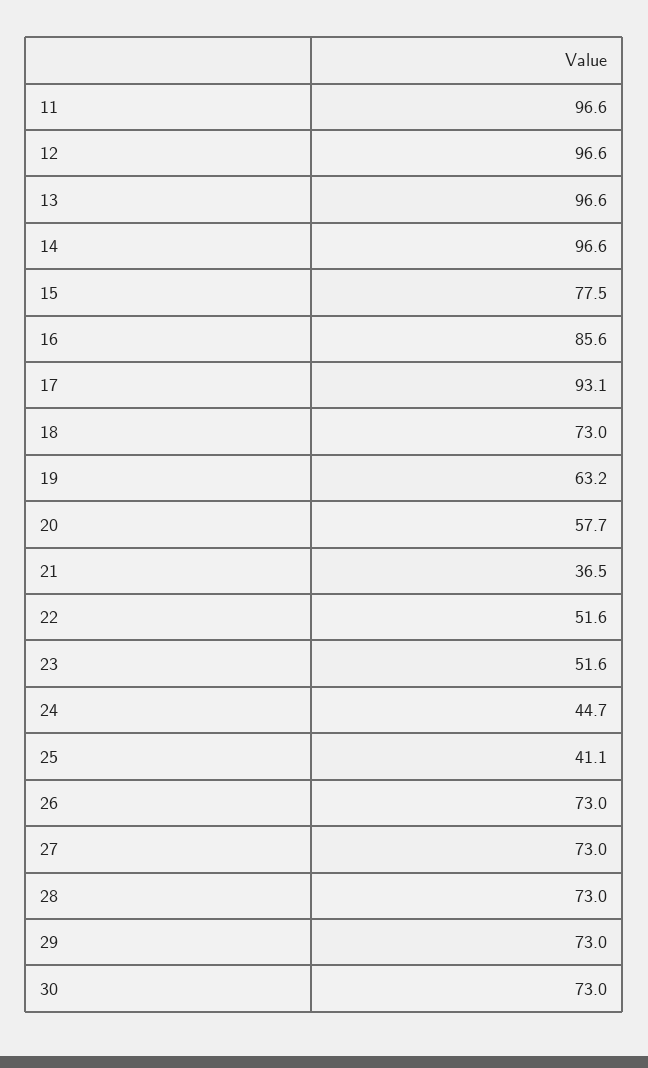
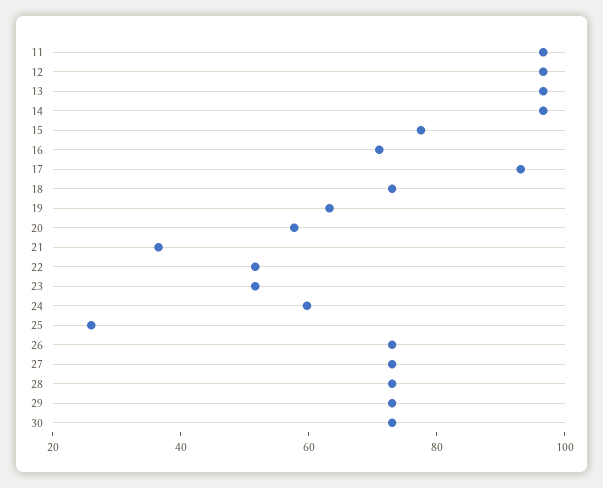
16: 85.6 -> 70
24: 44.7 -> 60
25: 41.1 -> 25

